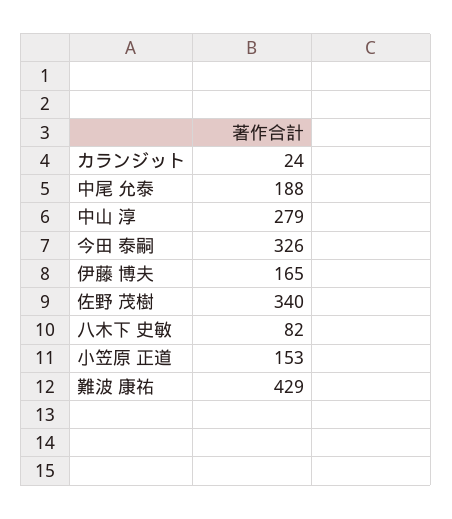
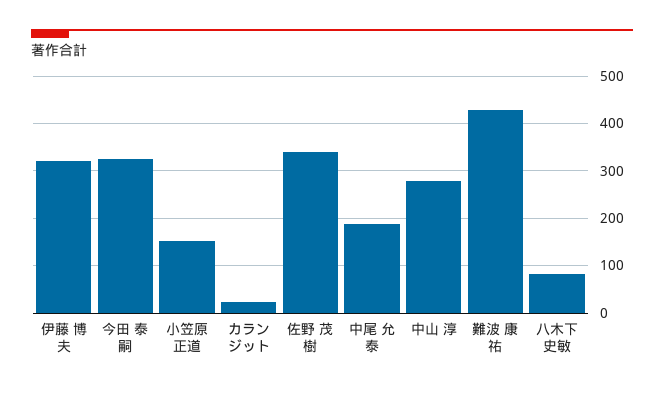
伊藤 博夫: 165 -> 320

